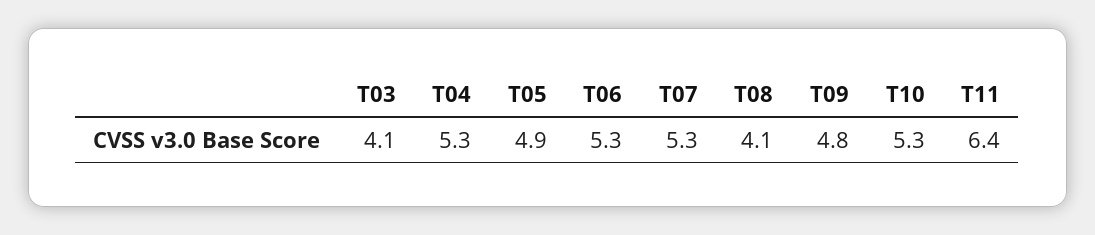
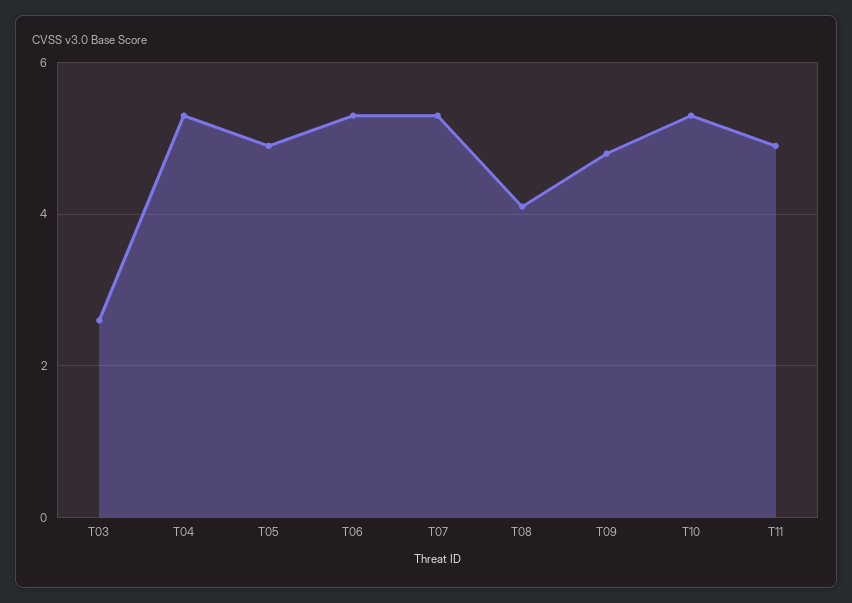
T03: 4.1 -> 2.5
T11: 6.4 -> 5

